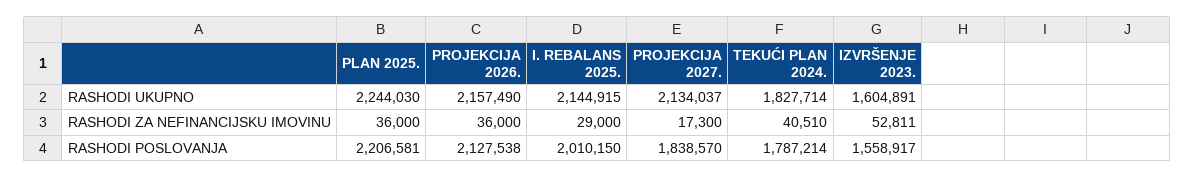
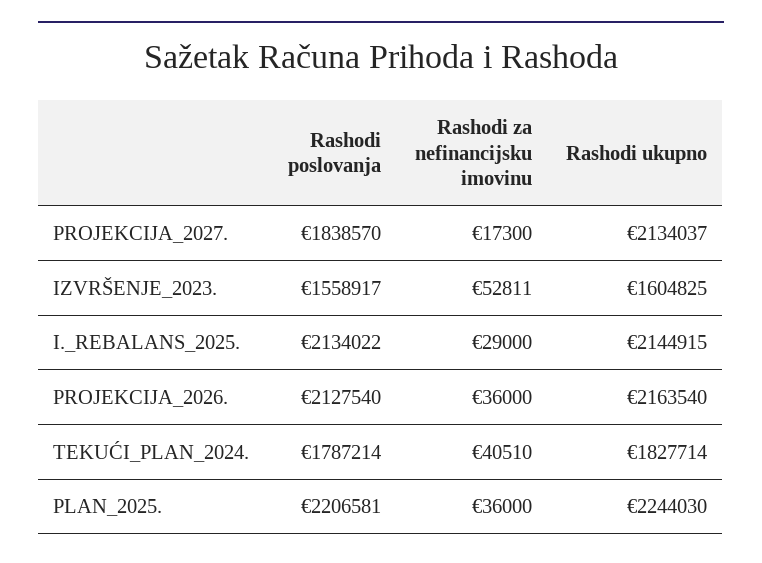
PROJEKCIJA 2026., RASHODI UKUPNO: 2157490 -> 2163540
IZVRŠENJE 2023., RASHODI UKUPNO: 1604891 -> 1604825
PROJEKCIJA 2026., RASHODI POSLOVANJA: 2127538 -> 2127540
I. REBALANS 2025., RASHODI POSLOVANJA: 2010150 -> 2134022

